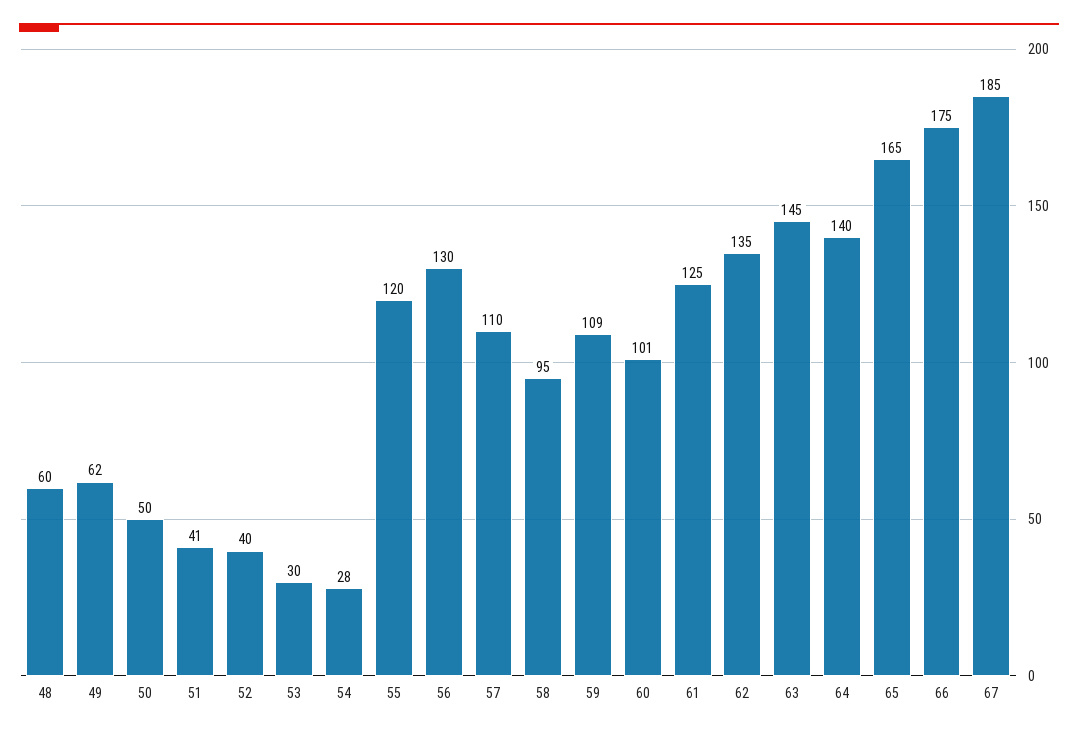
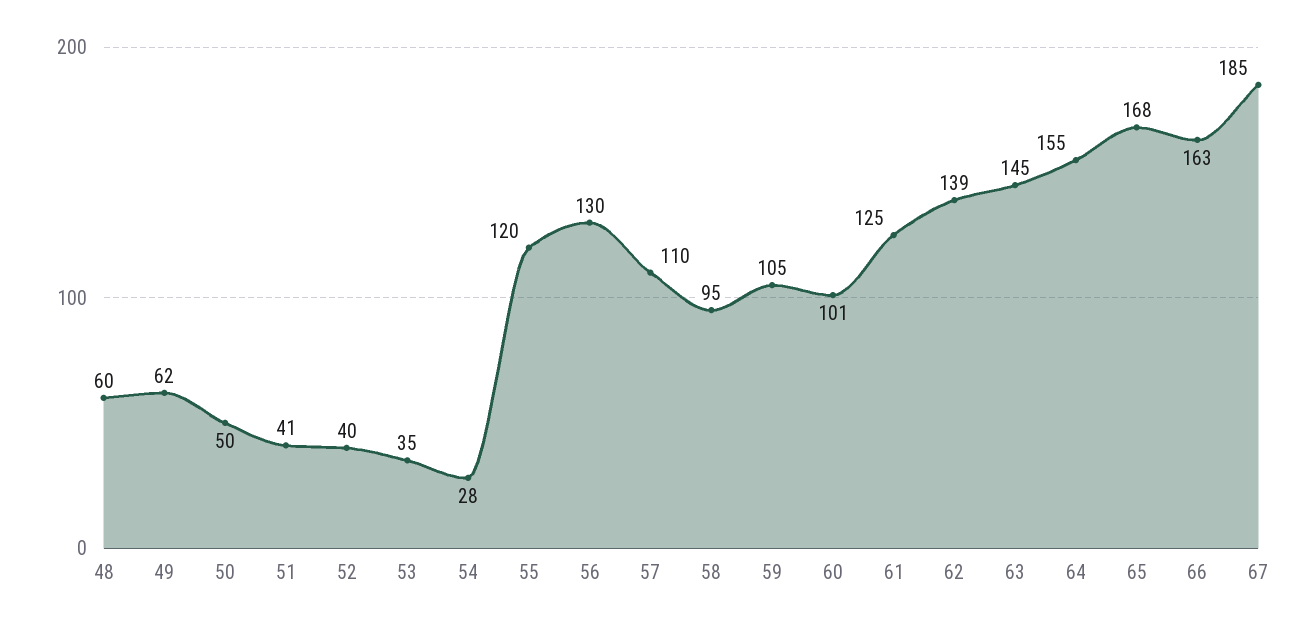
53: 30 -> 35
59: 109 -> 105
62: 135 -> 139
64: 140 -> 155
65: 165 -> 168
66: 175 -> 163

